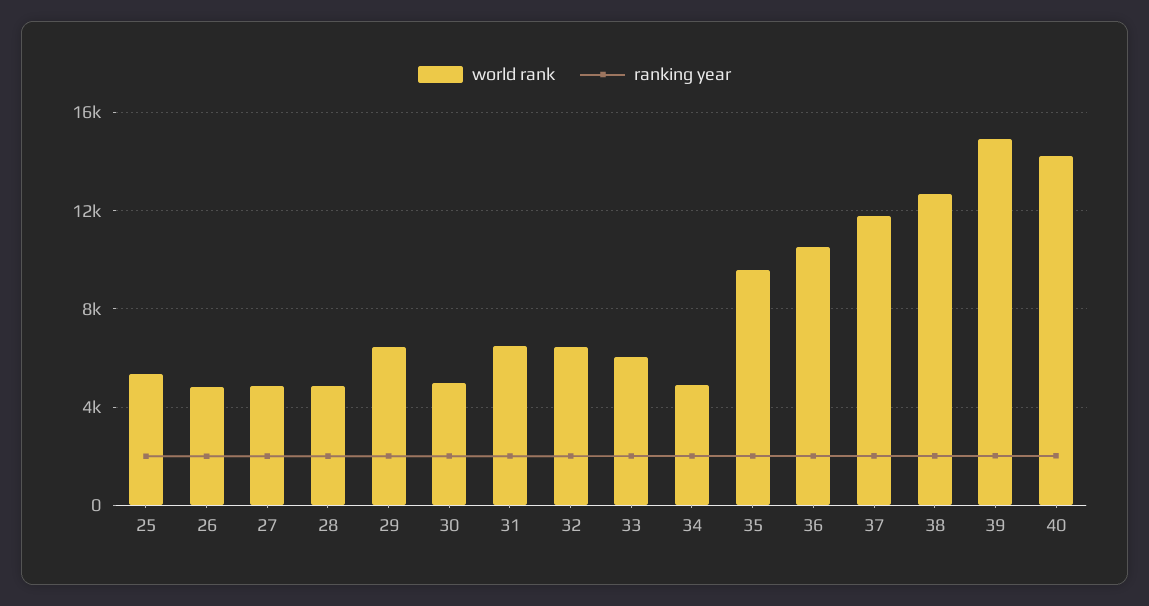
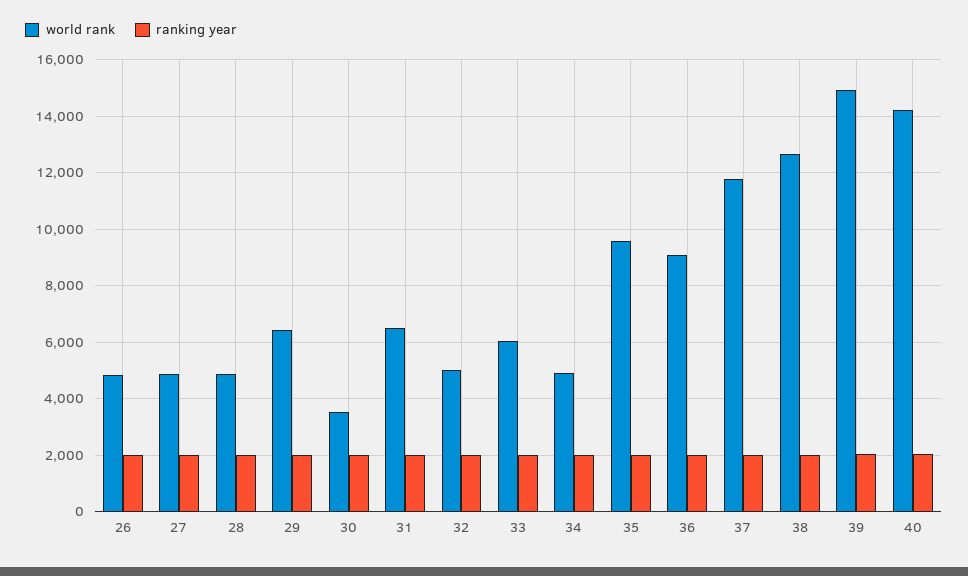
world rank, 25: 5500 -> none
ranking year, 25: 2000 -> none
world rank, 30: 5000 -> 3500
world rank, 32: 6500 -> 5000
world rank, 36: 10500 -> 9000

